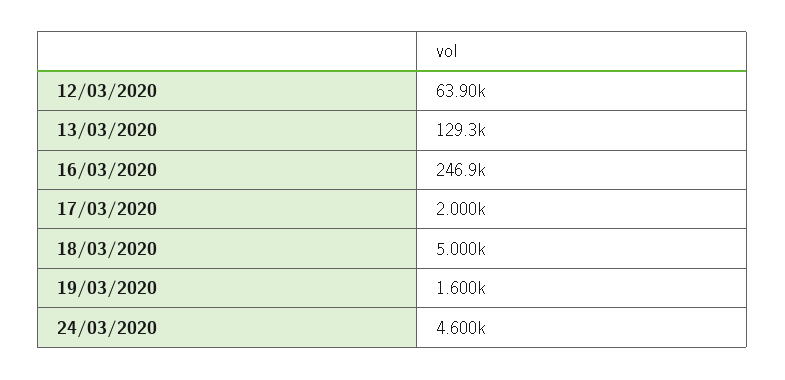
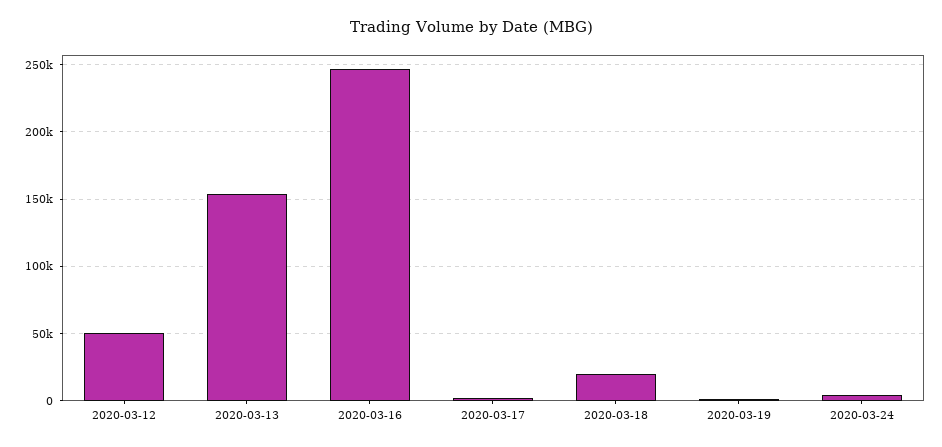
12/03/2020: 63900 -> 50000
13/03/2020: 129300 -> 155000
18/03/2020: 5000 -> 20000

